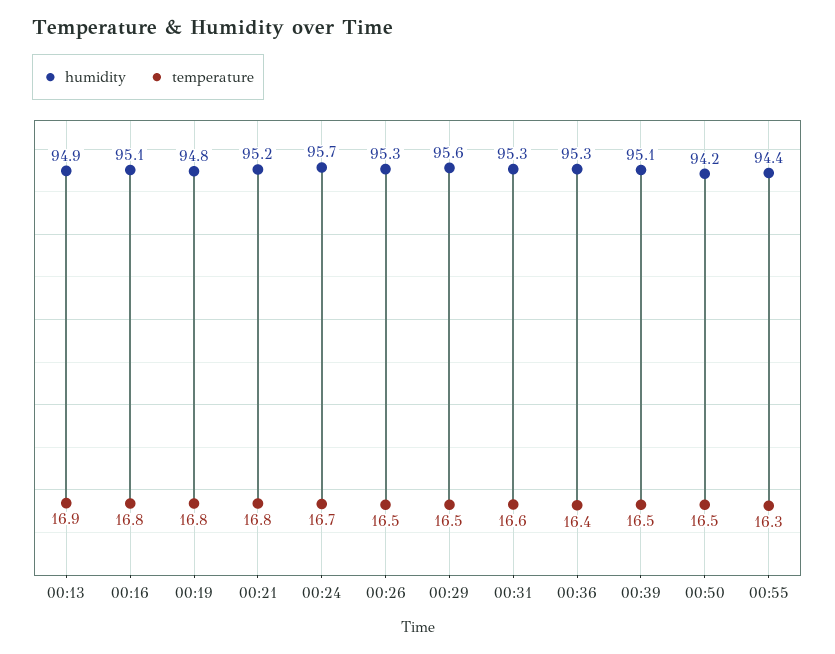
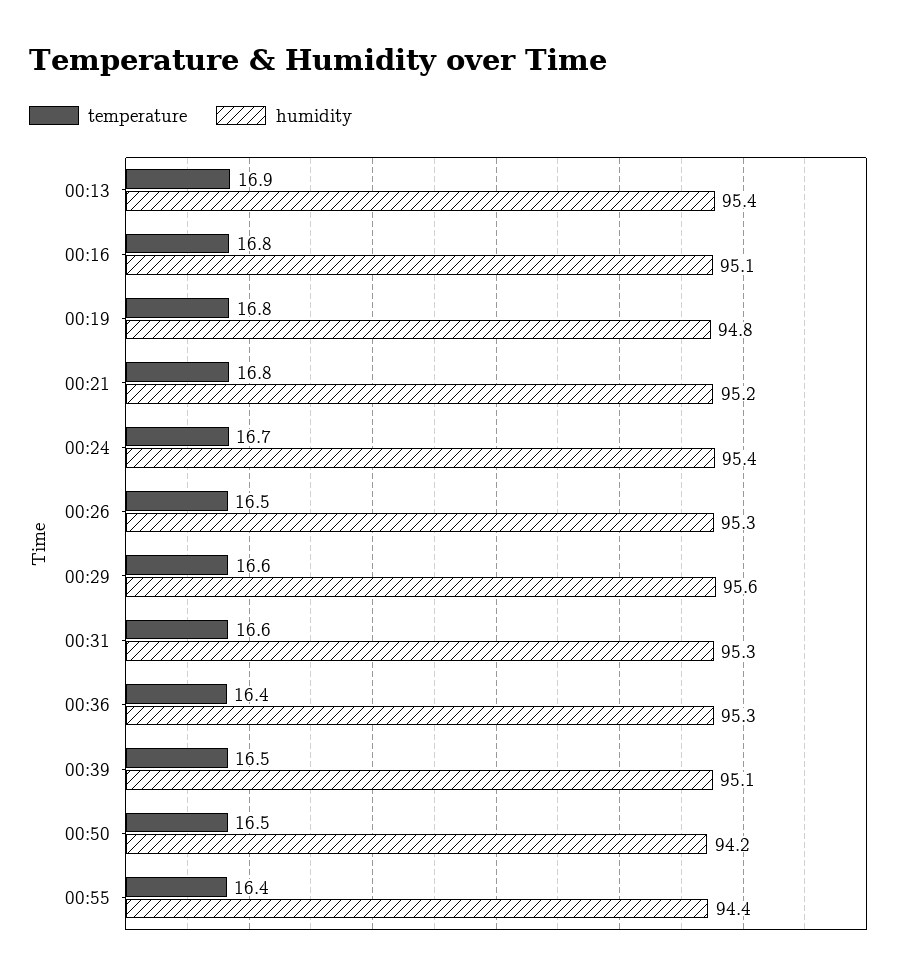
humidity, 00:13: 94.9 -> 95.4
humidity, 00:24: 95.7 -> 95.4
temperature, 00:29: 16.5 -> 16.6
temperature, 00:55: 16.3 -> 16.4

